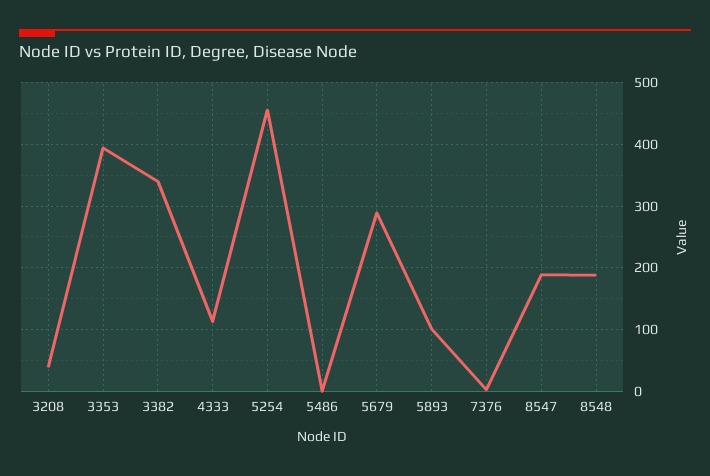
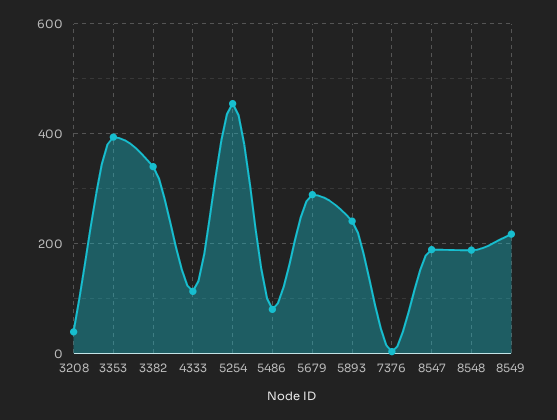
5486: 0 -> 80
5893: 100 -> 240
8549: none -> 220

